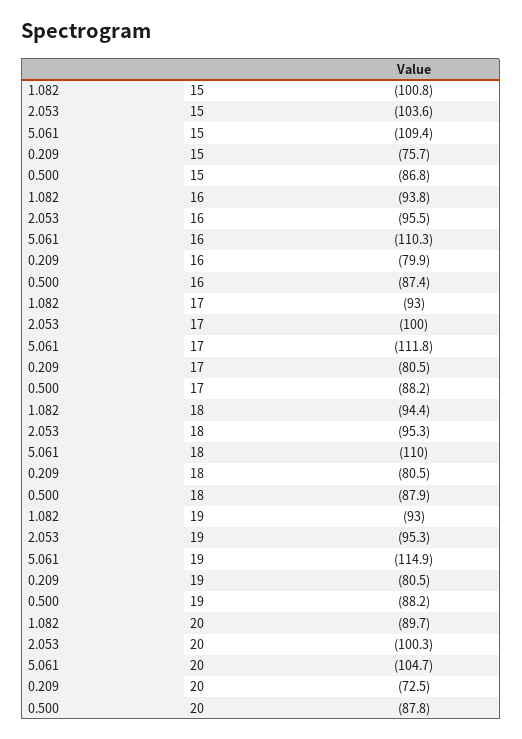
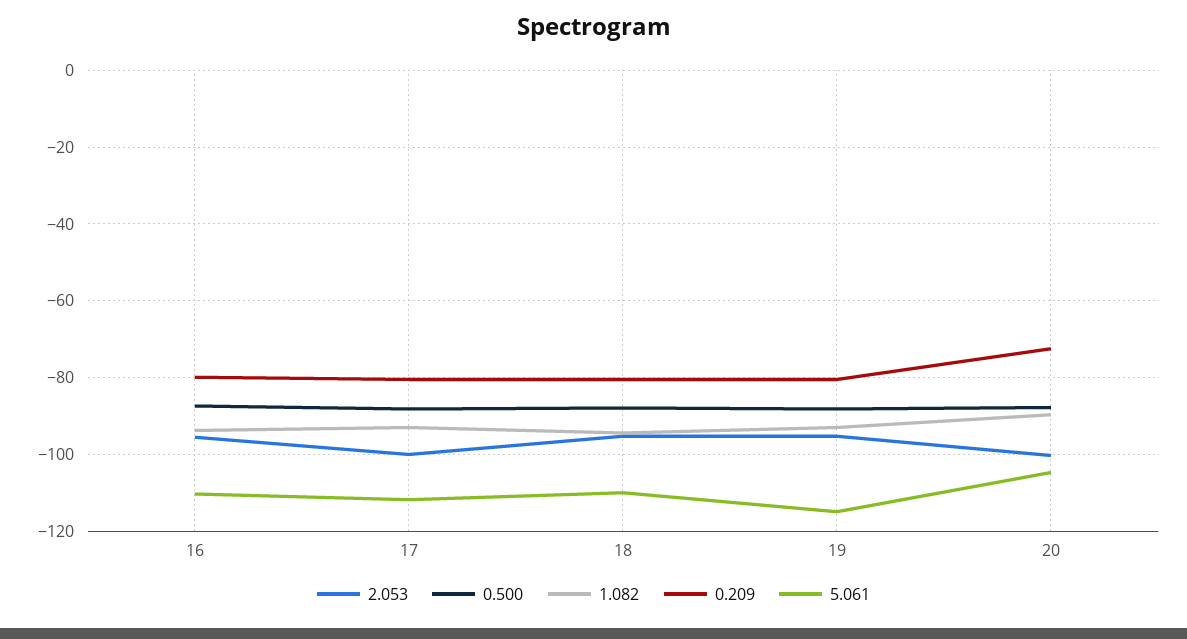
1.082, 15: -100.8 -> none
2.053, 15: -103.6 -> none
5.061, 15: -109.4 -> none
0.209, 15: -75.7 -> none
0.500, 15: -86.8 -> none

